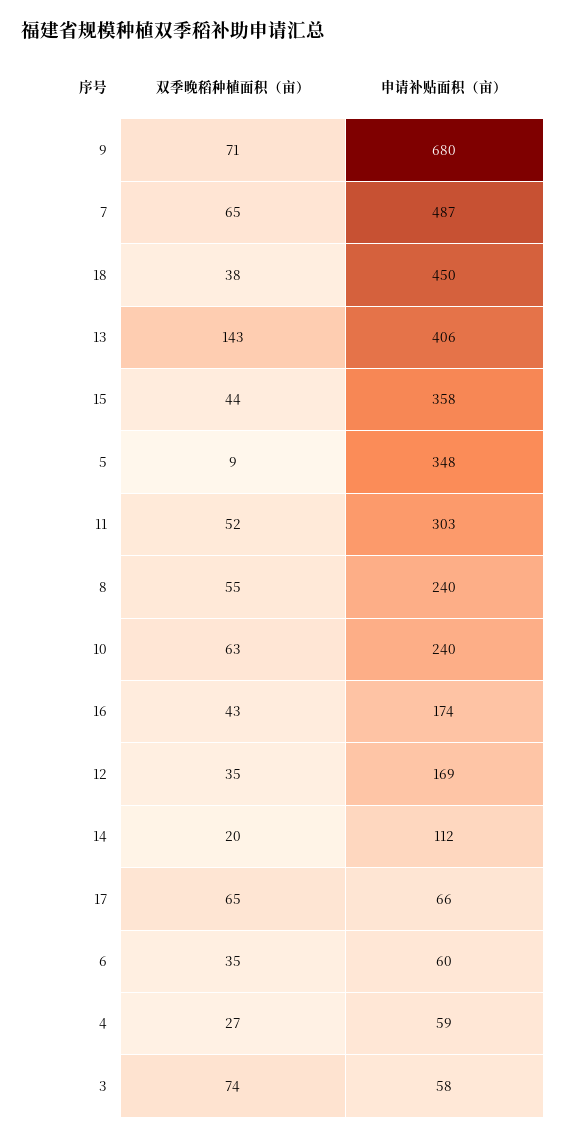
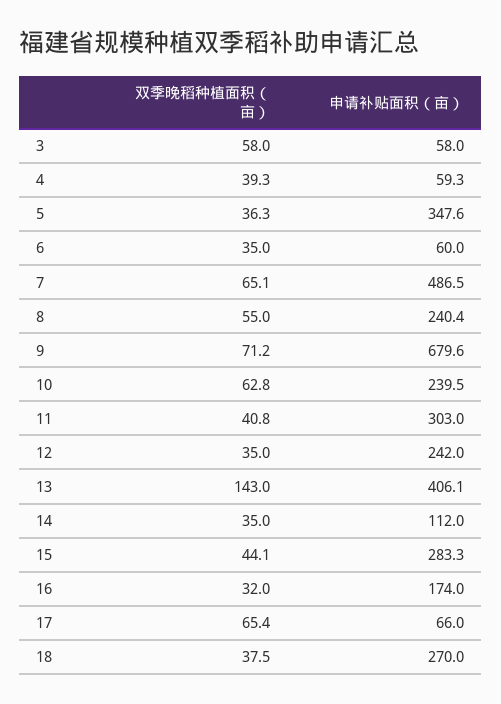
申请补贴面积（亩）, 18: 450 -> 270
申请补贴面积（亩）, 15: 358 -> 283.3
双季晚稻种植面积（亩）, 5: 9 -> 36.3
双季晚稻种植面积（亩）, 11: 52 -> 40.8
双季晚稻种植面积（亩）, 16: 43 -> 32
申请补贴面积（亩）, 12: 169 -> 242
双季晚稻种植面积（亩）, 14: 20 -> 35
双季晚稻种植面积（亩）, 4: 27 -> 39.3
双季晚稻种植面积（亩）, 3: 74 -> 58

